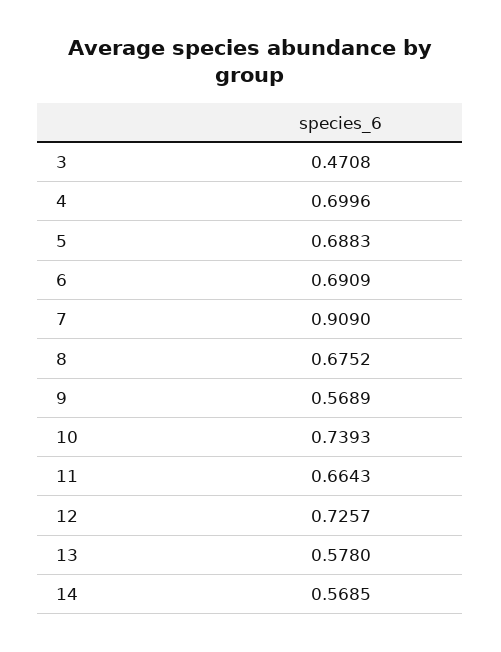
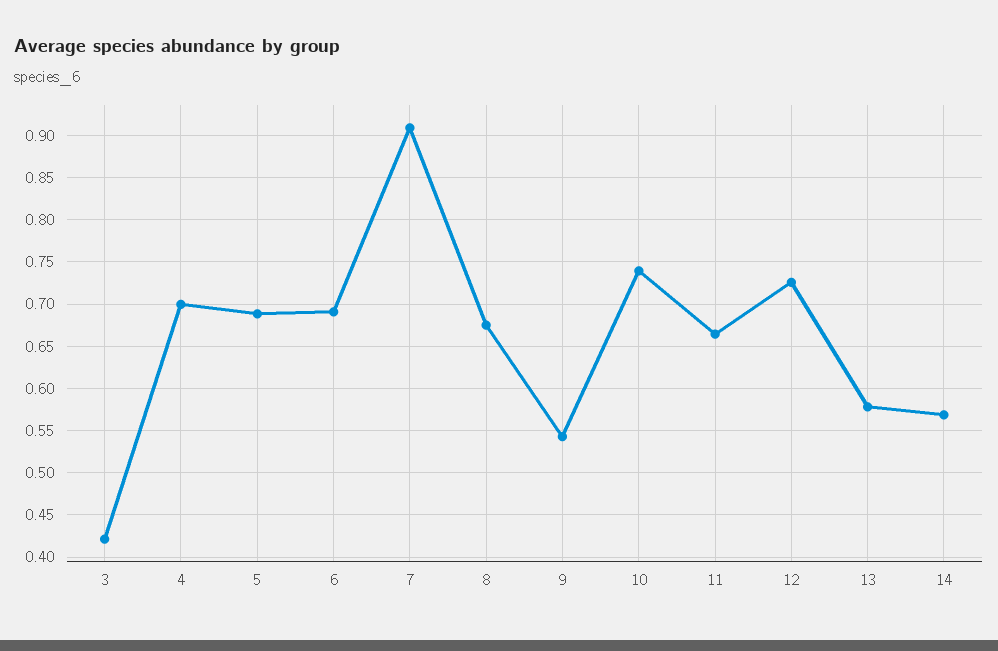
3: 0.4708 -> 0.42
9: 0.5689 -> 0.54

